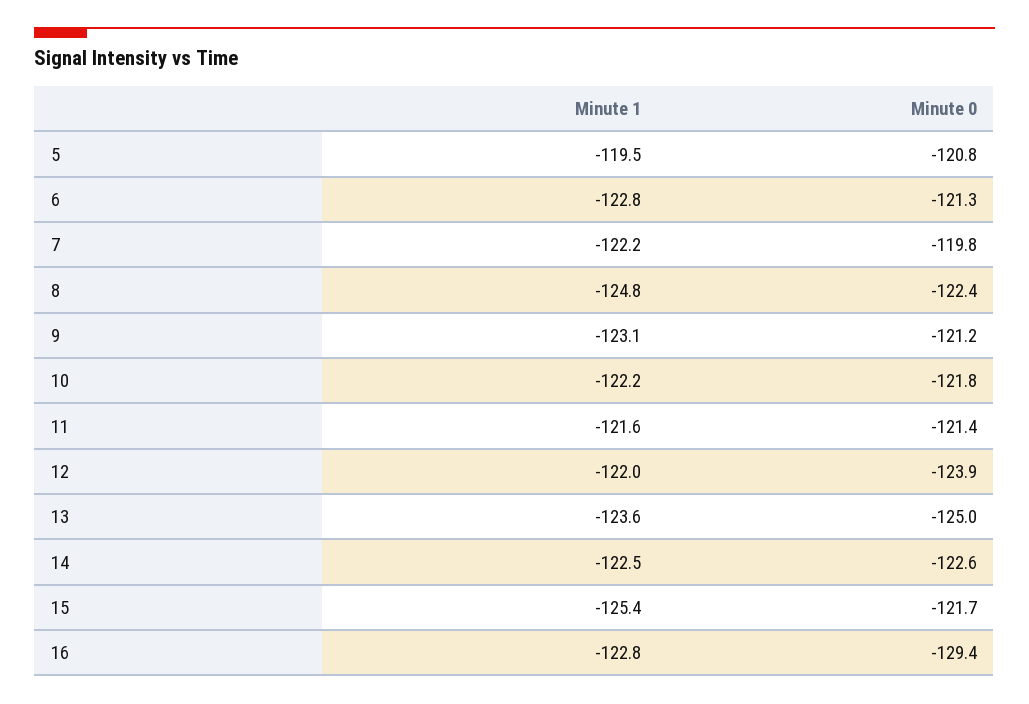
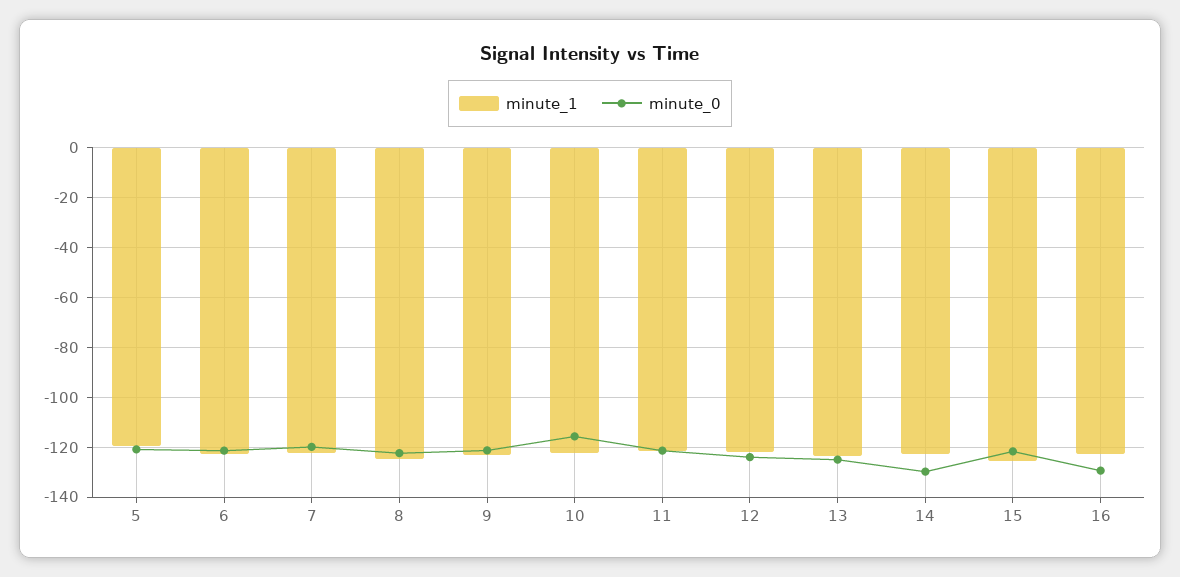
Minute 0, 10: -121.8 -> -115
Minute 0, 14: -122.6 -> -130

